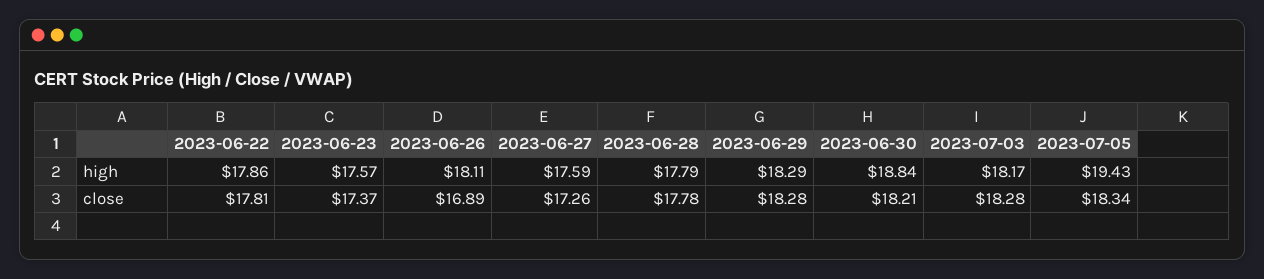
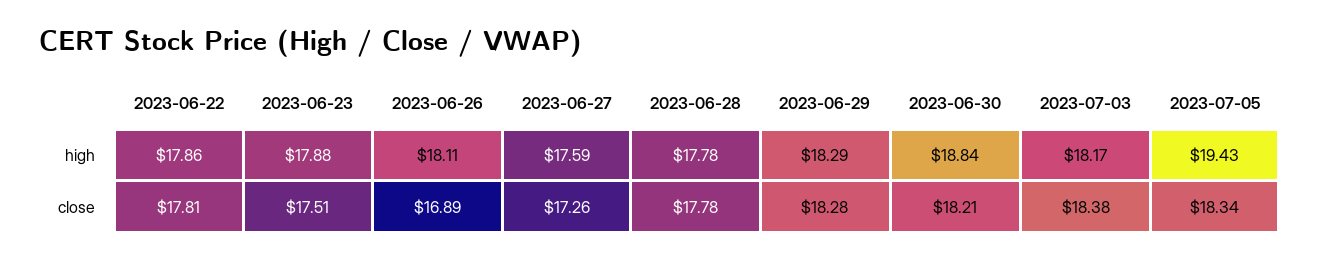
2023-06-23, high: 17.57 -> 17.88
2023-06-28, high: 17.79 -> 17.78
2023-06-23, close: 17.37 -> 17.51
2023-07-03, close: 18.28 -> 18.38

